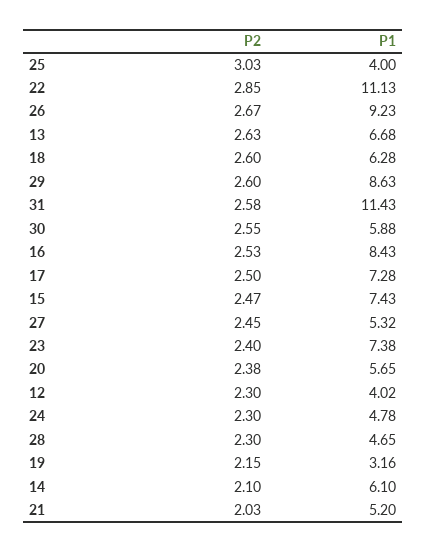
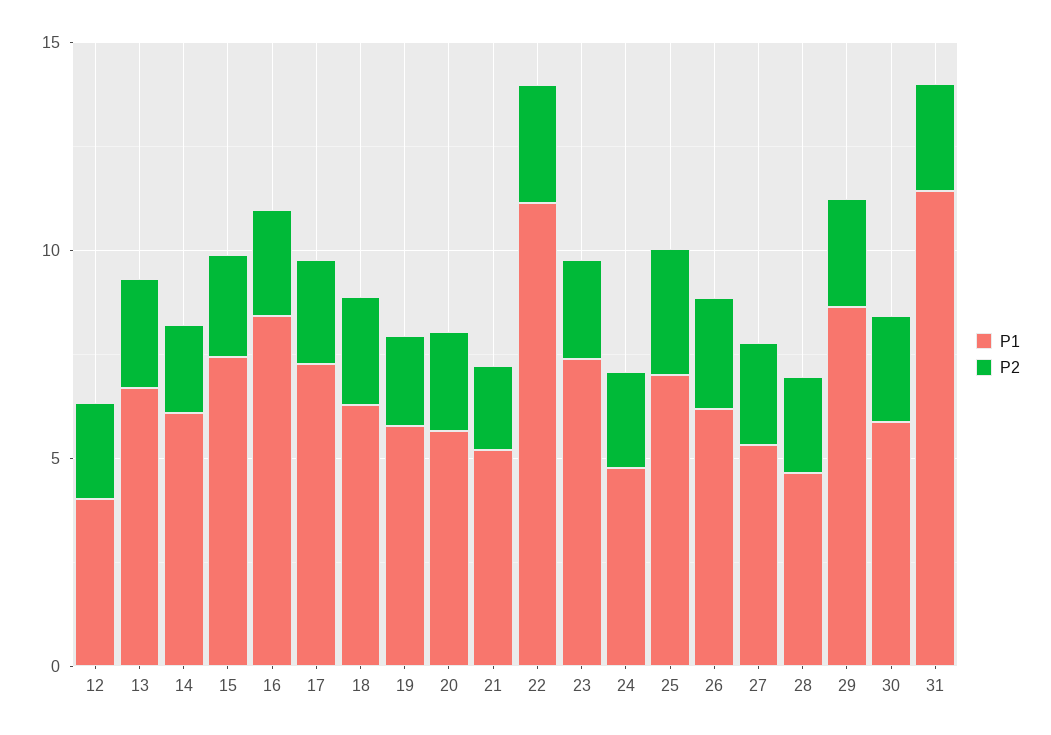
P1, 25: 4 -> 7
P1, 26: 9.23 -> 6
P1, 19: 3.16 -> 6

